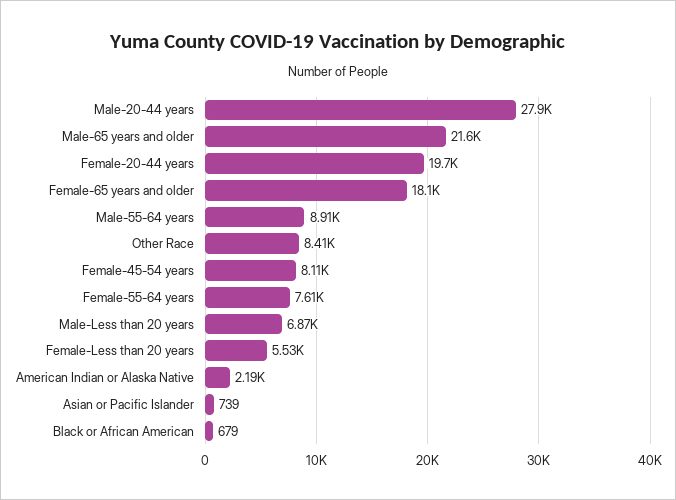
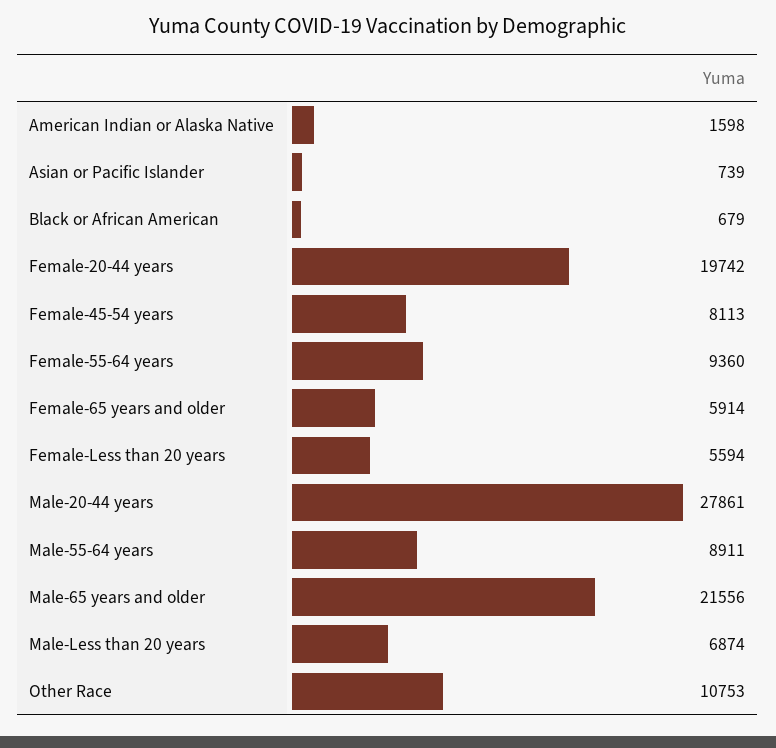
Female-65 years and older: 18100 -> 5914
Other Race: 8410 -> 10753
Female-55-64 years: 7610 -> 9360
Female-Less than 20 years: 5530 -> 5594
American Indian or Alaska Native: 2190 -> 1598

